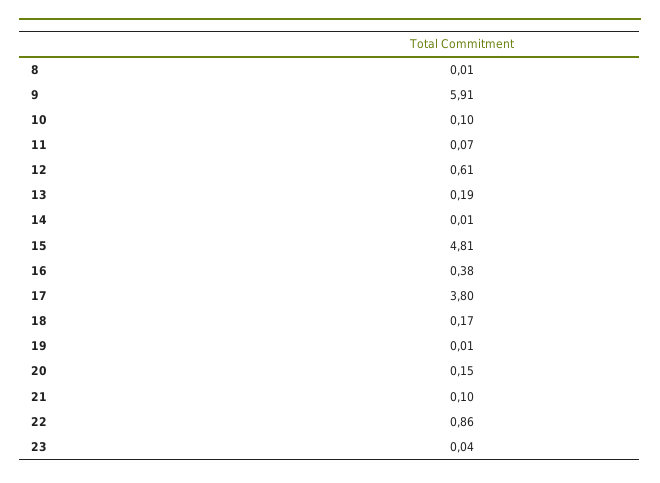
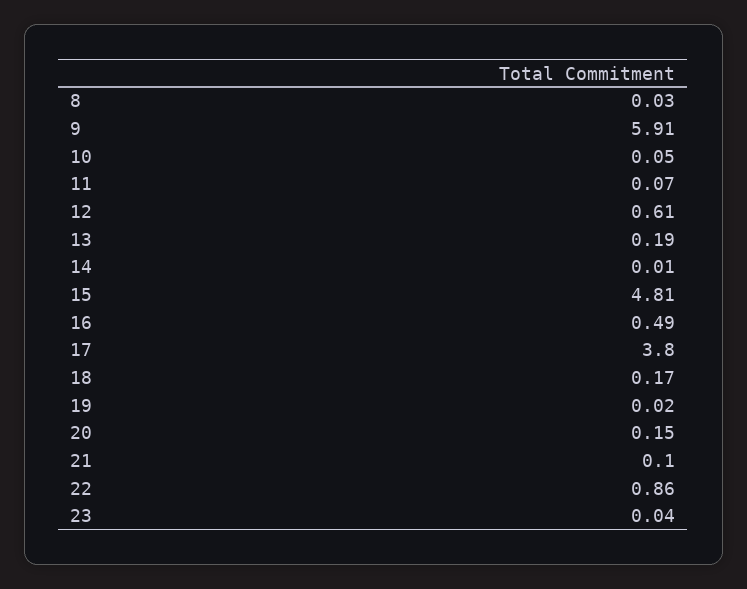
8: 0.01 -> 0.03
10: 0.1 -> 0.05
16: 0.38 -> 0.49
19: 0.01 -> 0.02

